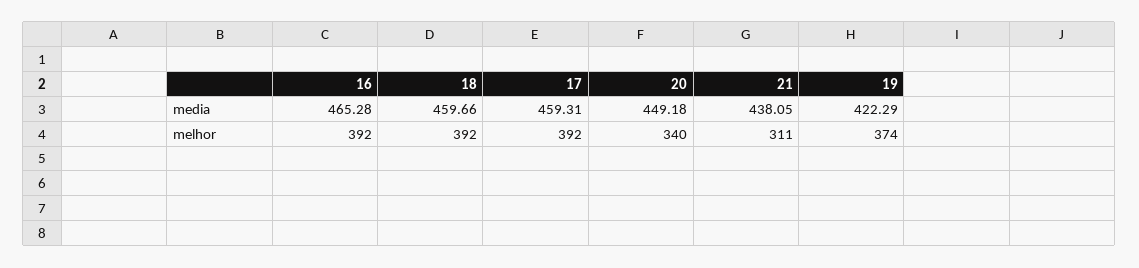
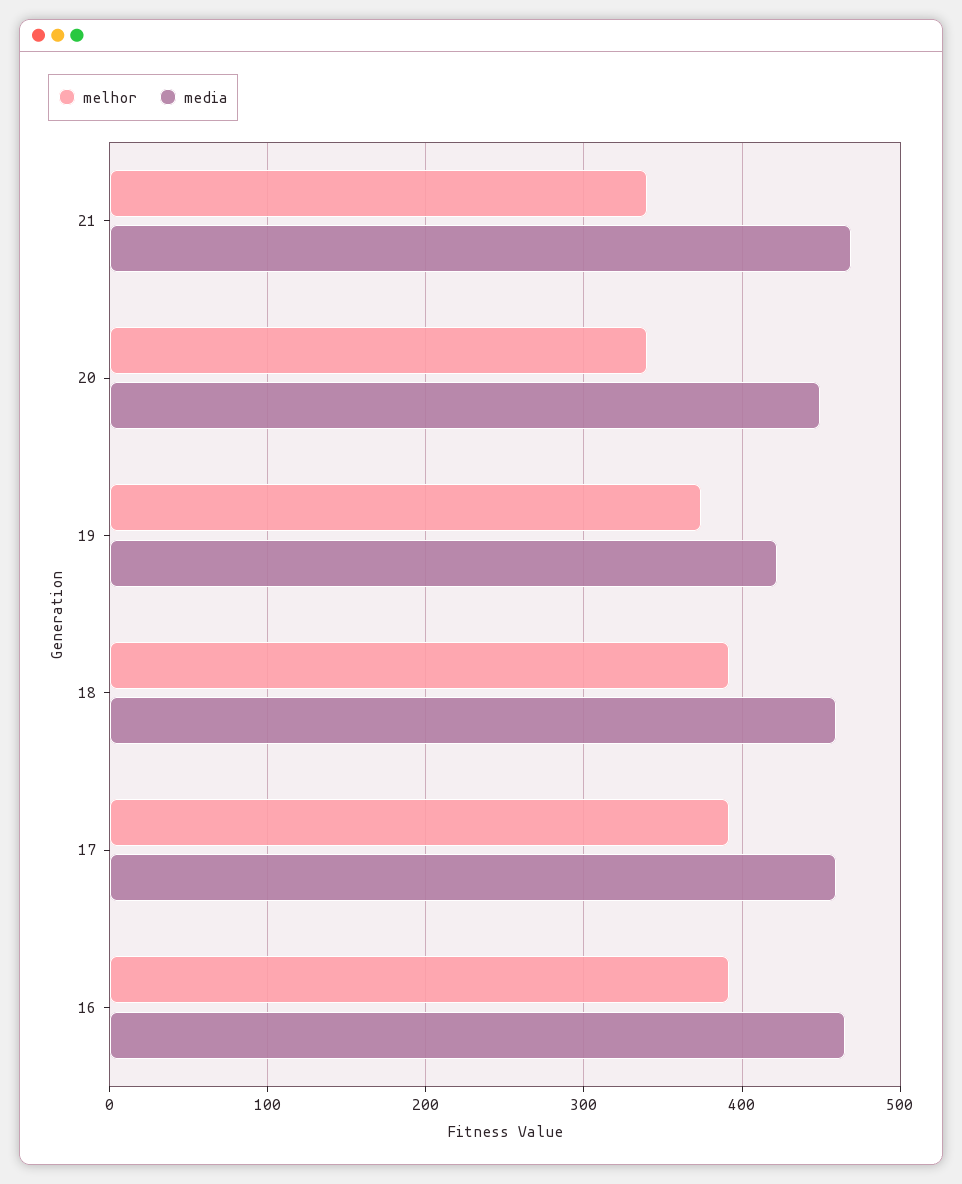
media, 21: 438.05 -> 470
melhor, 21: 311 -> 340

